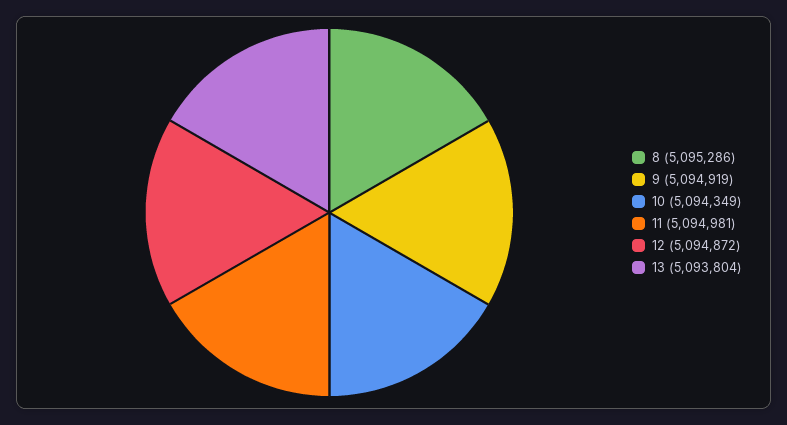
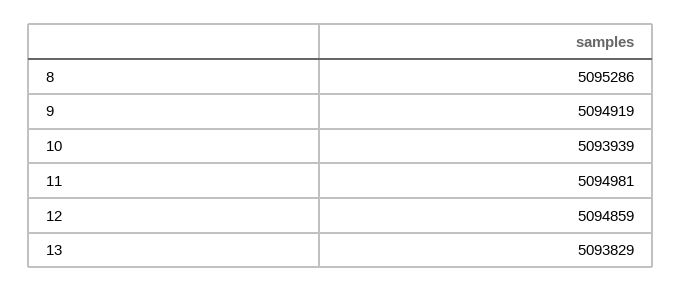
10: 5094349 -> 5093939
12: 5094872 -> 5094859
13: 5093804 -> 5093829

